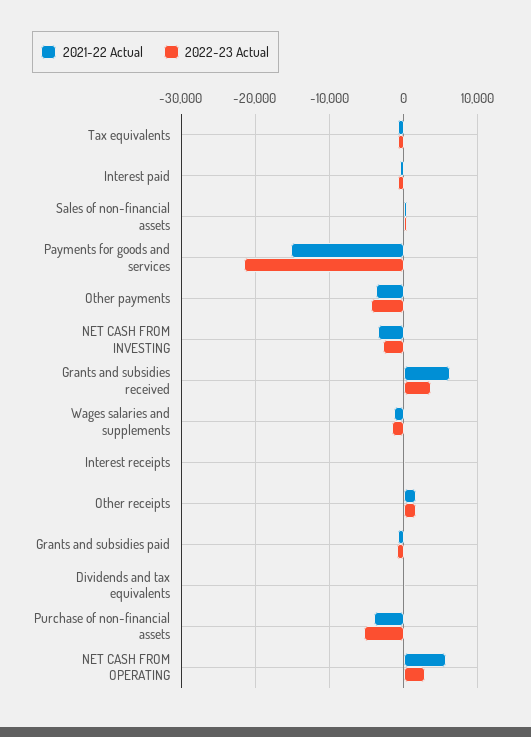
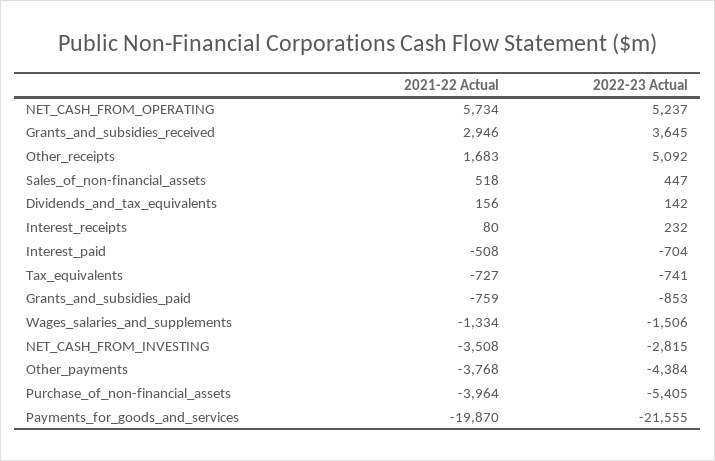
2021-22 Actual, Payments for goods and services: -15000 -> -19870
2021-22 Actual, Grants and subsidies received: 6000 -> 2946
2022-23 Actual, Other receipts: 2000 -> 5092
2022-23 Actual, NET CASH FROM OPERATING: 3000 -> 5237

